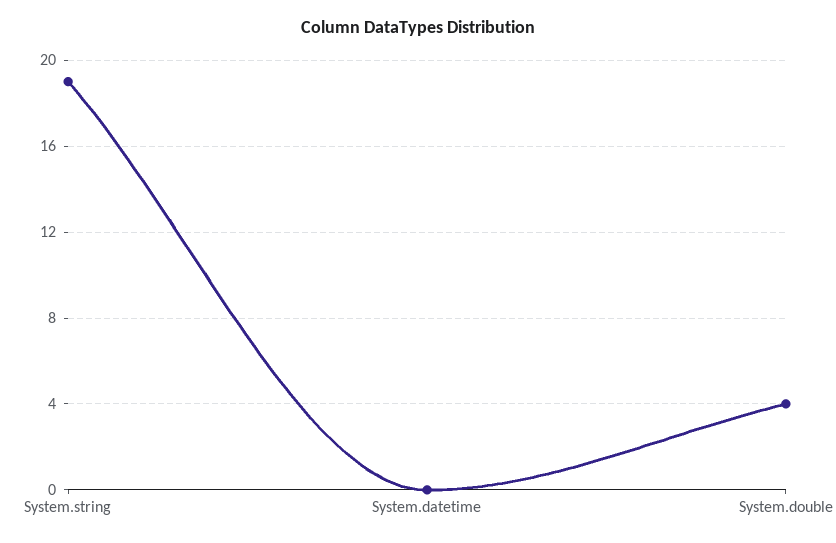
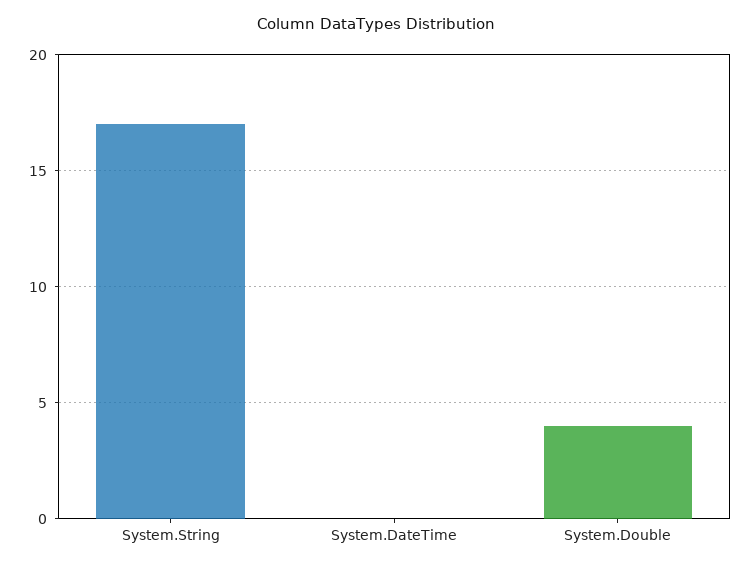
System.string: 19 -> 17

